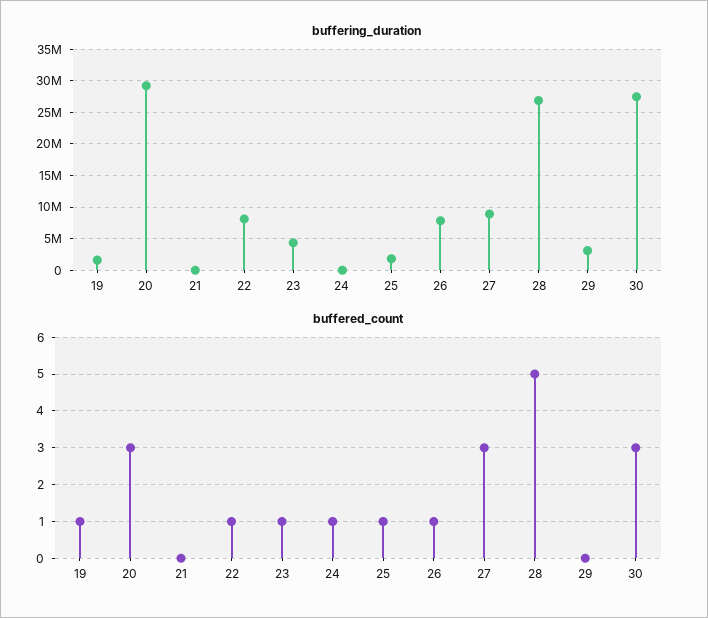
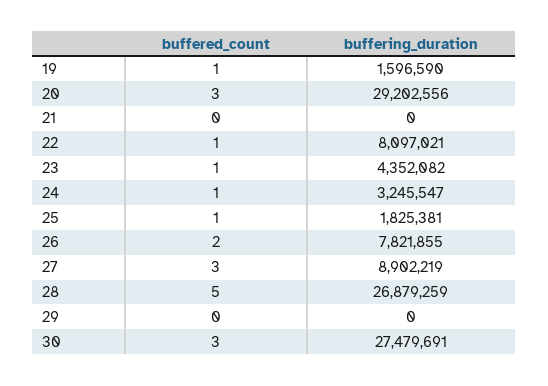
buffering_duration, 24: 0 -> 3245547
buffering_duration, 29: 3000000 -> 0
buffered_count, 26: 1 -> 2

